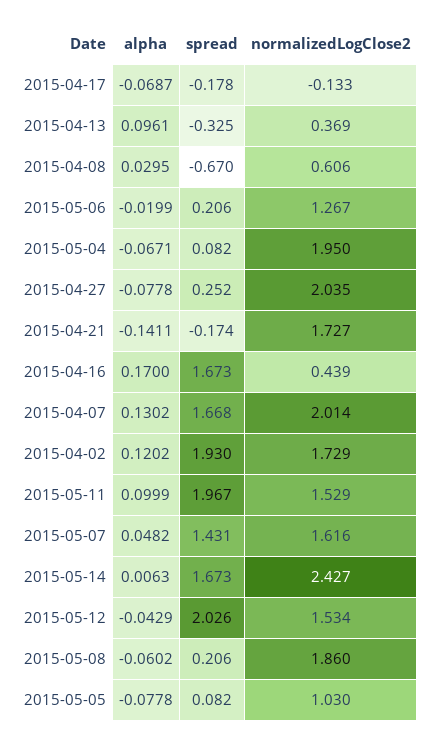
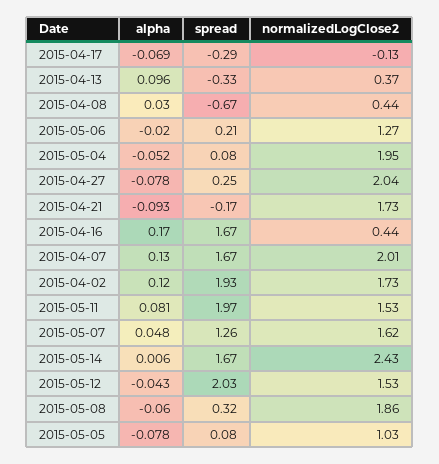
spread, 2015-04-17: -0.178 -> -0.29
normalizedLogClose2, 2015-04-08: 0.606 -> 0.44
alpha, 2015-05-04: -0.0671 -> -0.052
alpha, 2015-04-21: -0.1411 -> -0.093
alpha, 2015-05-11: 0.0999 -> 0.081
spread, 2015-05-07: 1.431 -> 1.26
spread, 2015-05-08: 0.206 -> 0.32

